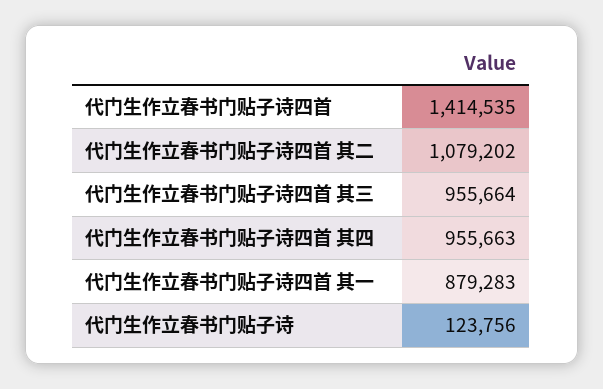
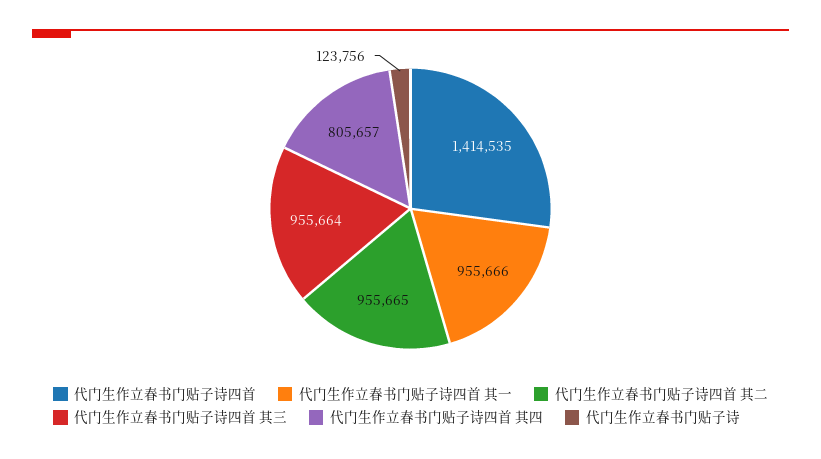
代门生作立春书门贴子诗四首 其二: 1079202 -> 955665
代门生作立春书门贴子诗四首 其四: 955663 -> 805657
代门生作立春书门贴子诗四首 其一: 879283 -> 955666

